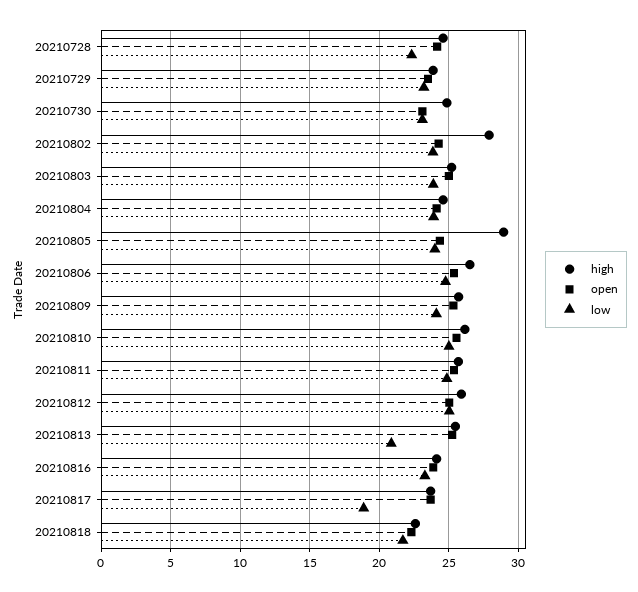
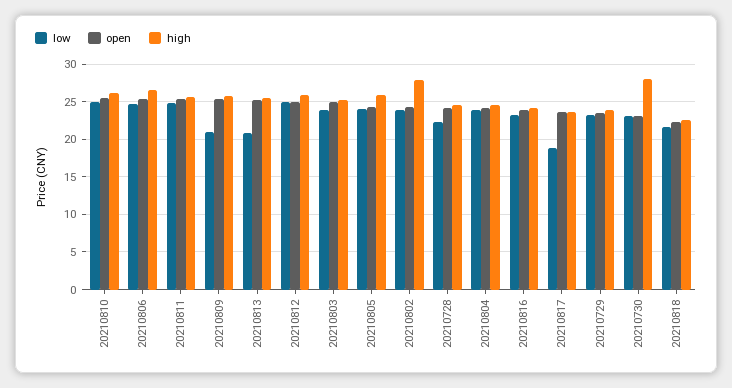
high, 20210730: 25 -> 28
high, 20210805: 29 -> 26
low, 20210809: 24 -> 21

